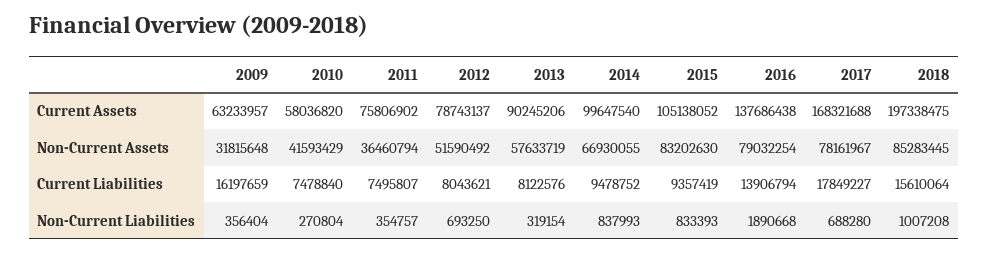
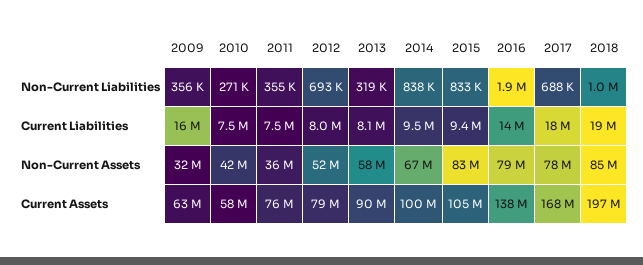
2018, Current Liabilities: 15610064 -> 19000000

